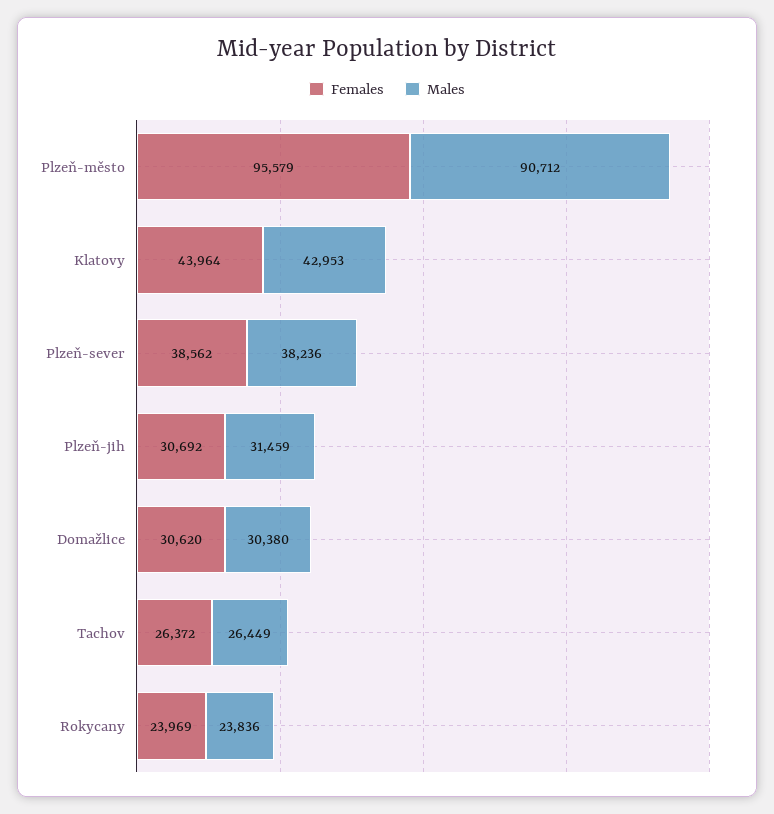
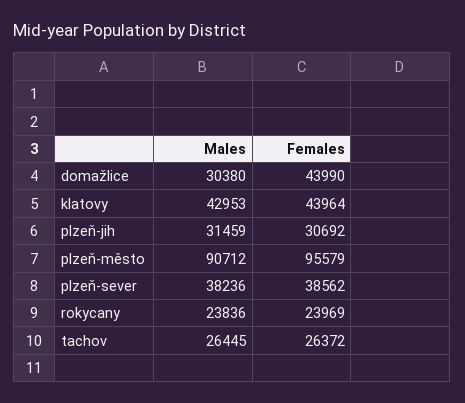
Females, Domažlice: 30620 -> 43990
Males, Tachov: 26449 -> 26445

